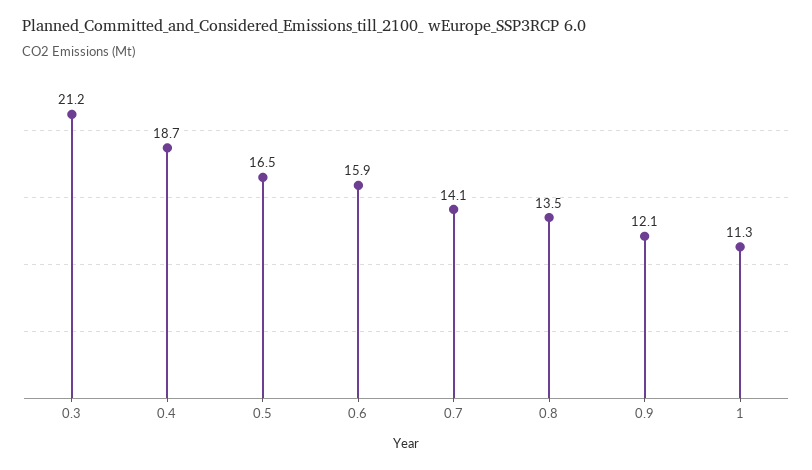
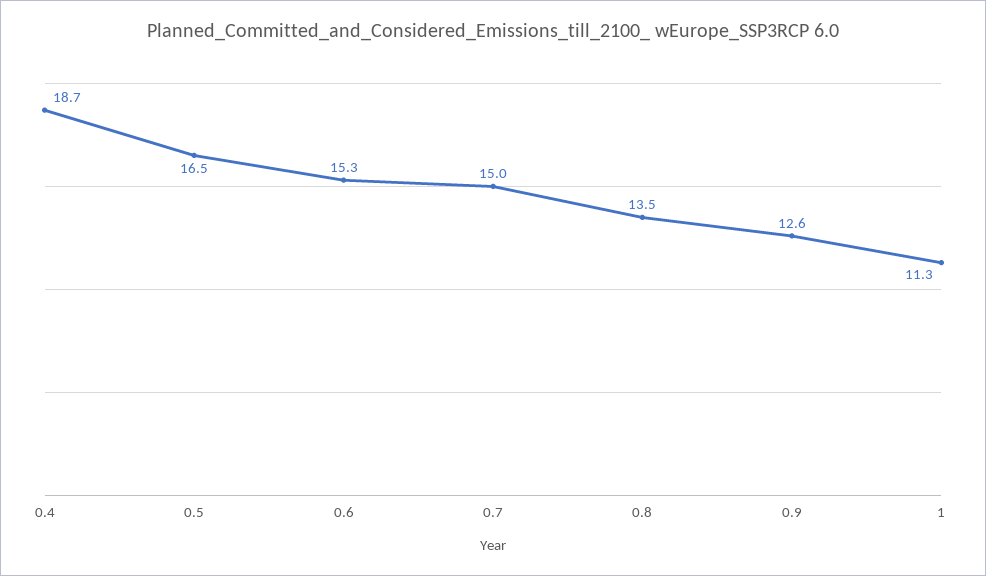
0.3: 21.2 -> none
0.6: 15.9 -> 15.3
0.7: 14.1 -> 15
0.9: 12.1 -> 12.6

